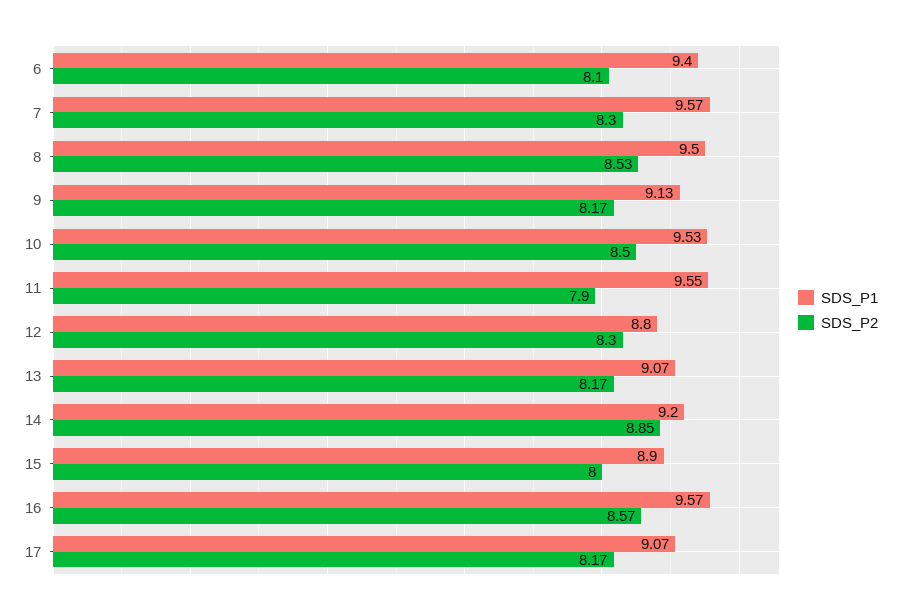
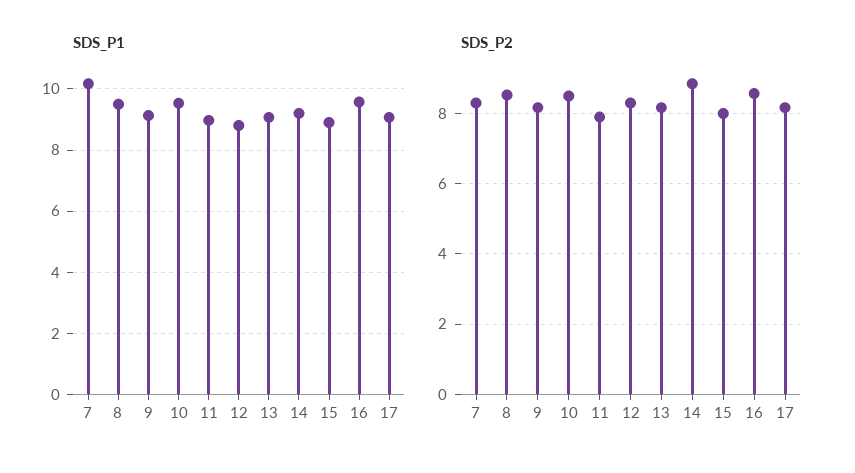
SDS_P1, 6: 9.4 -> none
SDS_P2, 6: 8.1 -> none
SDS_P1, 7: 9.57 -> 10.2
SDS_P1, 11: 9.55 -> 9

